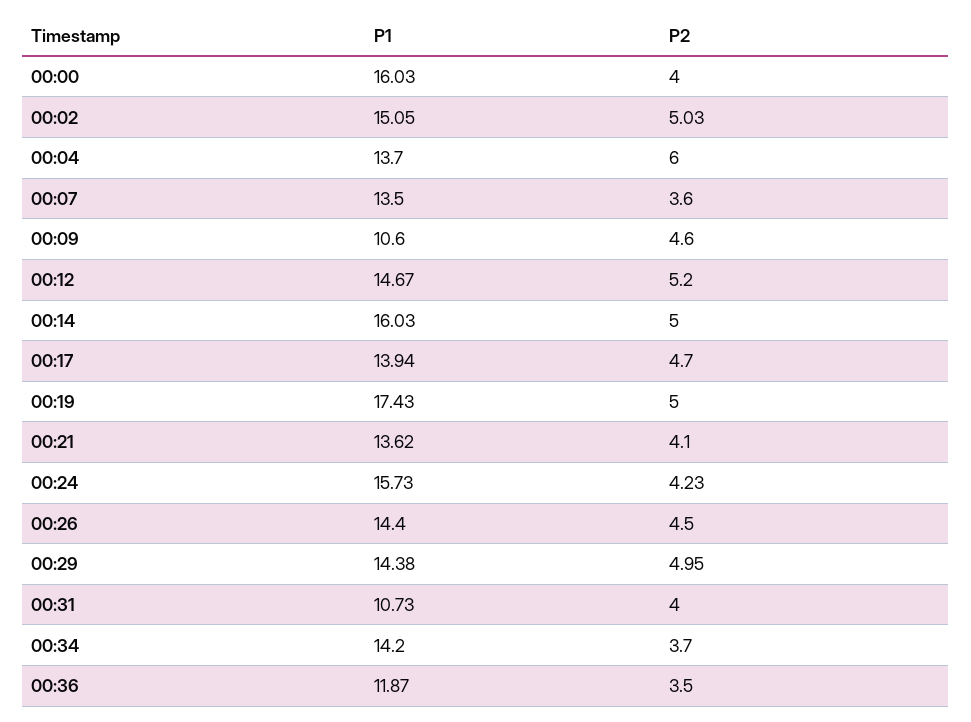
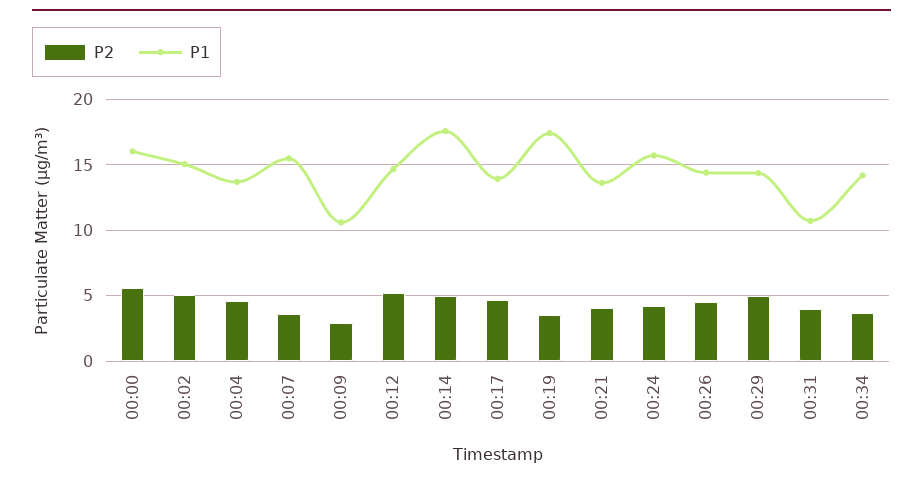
P2, 00:00: 4 -> 5.5
P2, 00:04: 6 -> 4.5
P1, 00:07: 13.5 -> 15.5
P2, 00:09: 4.6 -> 3
P1, 00:14: 16.03 -> 17.5
P2, 00:19: 5 -> 3.5
P1, 00:36: 11.87 -> none
P2, 00:36: 3.5 -> none

